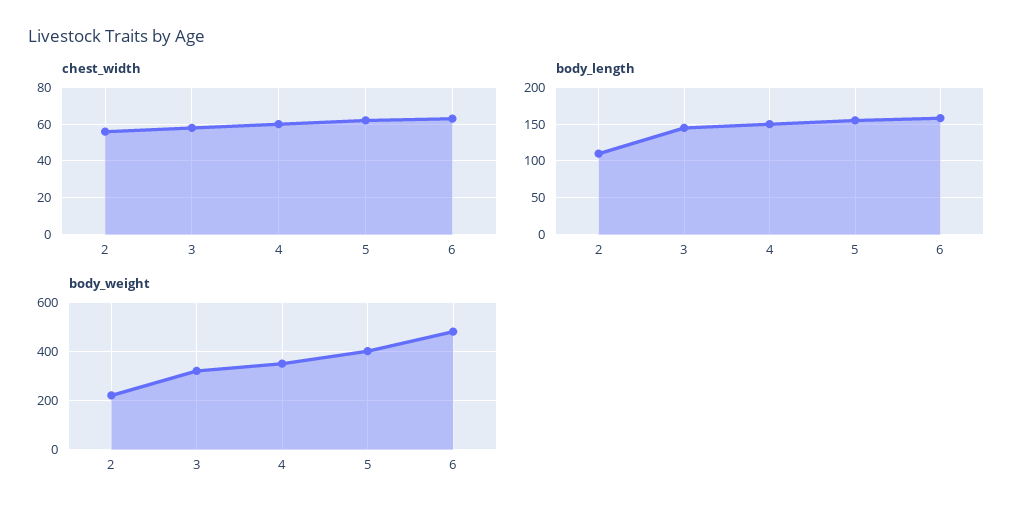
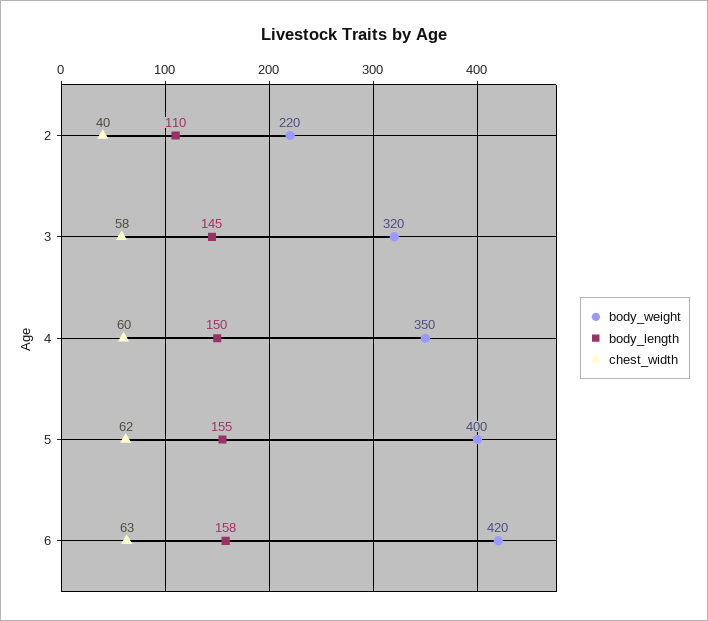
chest_width, 2: 55 -> 40
body_weight, 6: 475 -> 420

